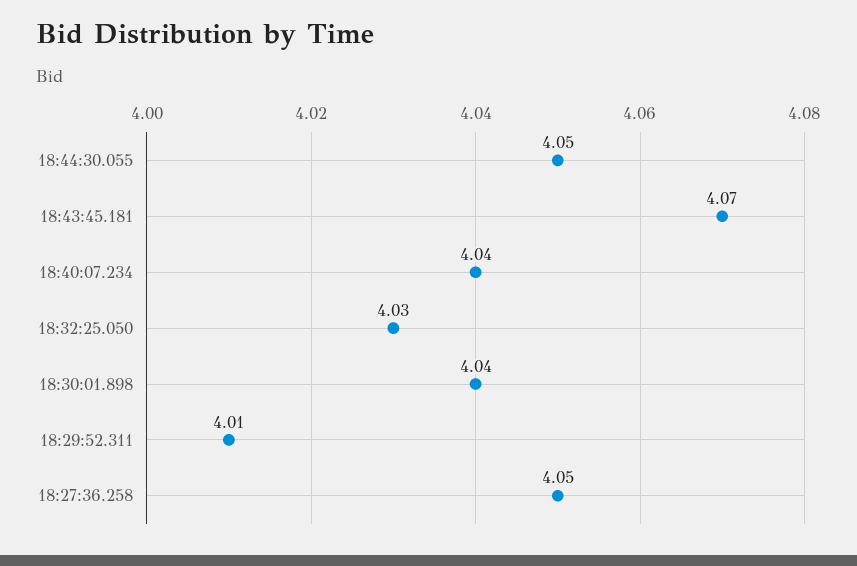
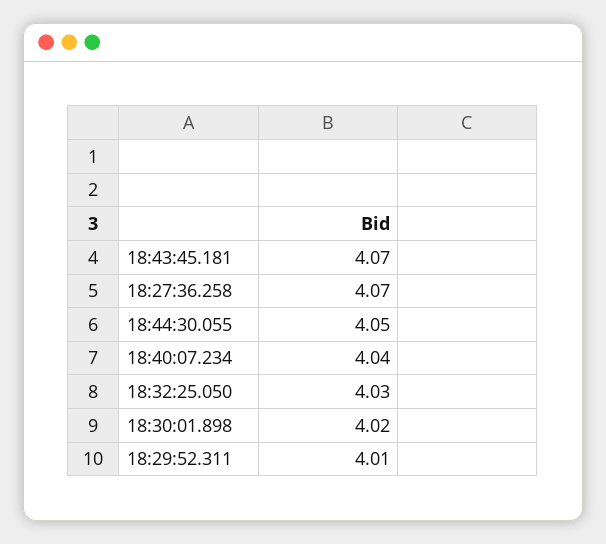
18:30:01.898: 4.04 -> 4.02
18:27:36.258: 4.05 -> 4.07

